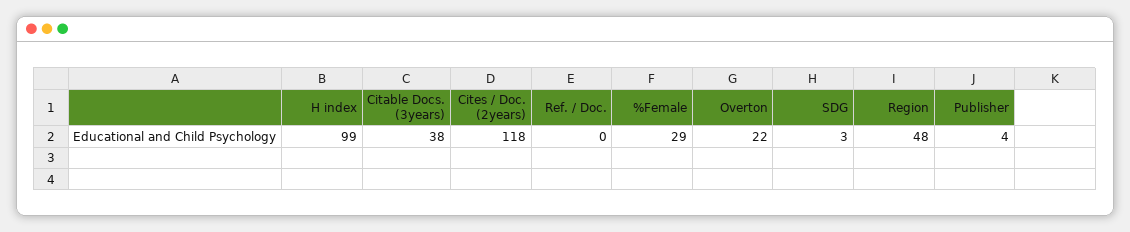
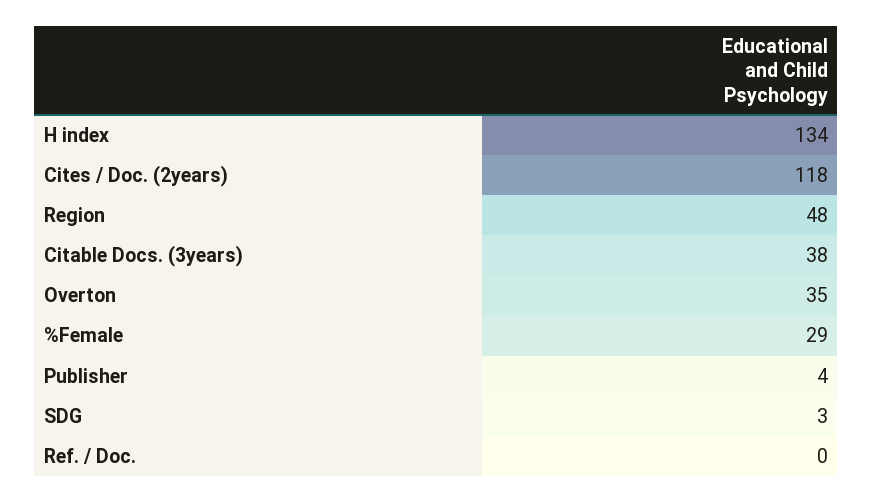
H index: 99 -> 134
Overton: 22 -> 35

